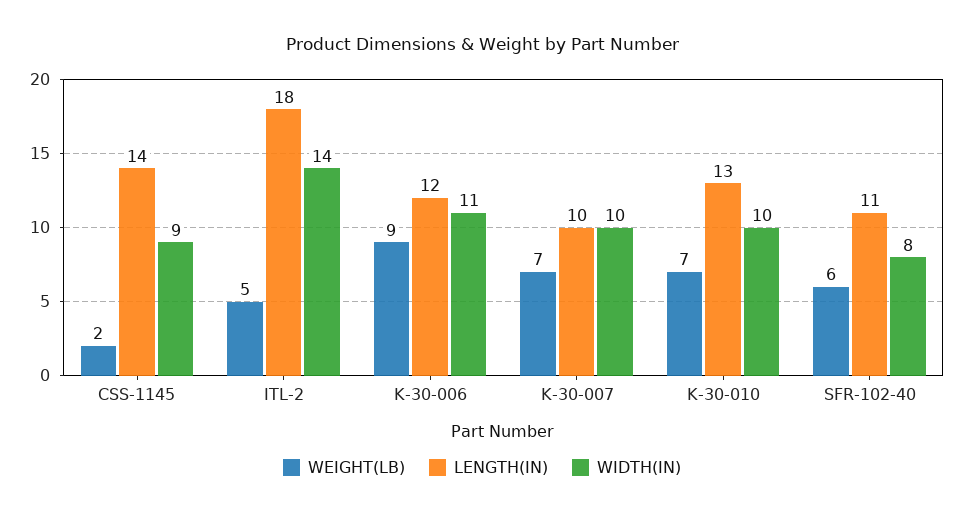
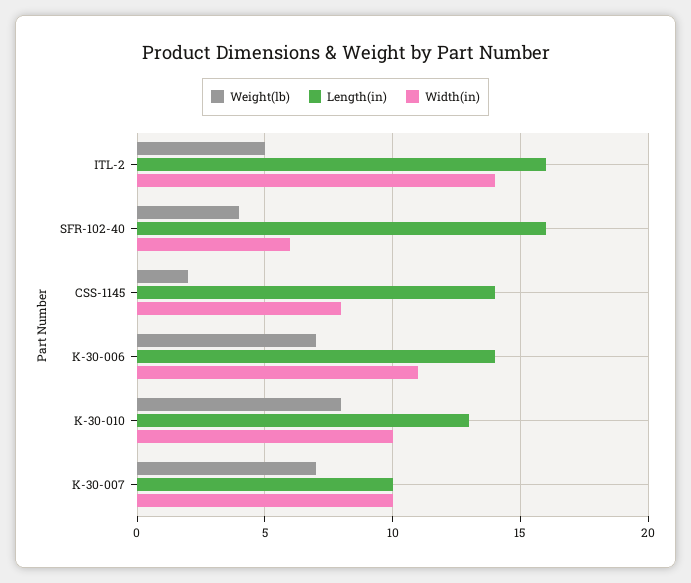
WIDTH(IN), CSS-1145: 9 -> 8
LENGTH(IN), ITL-2: 18 -> 16
WEIGHT(LB), K-30-006: 9 -> 7
LENGTH(IN), K-30-006: 12 -> 14
WEIGHT(LB), K-30-010: 7 -> 8
WEIGHT(LB), SFR-102-40: 6 -> 4
LENGTH(IN), SFR-102-40: 11 -> 16
WIDTH(IN), SFR-102-40: 8 -> 6

